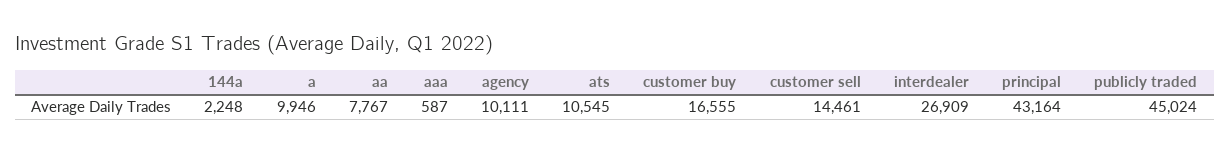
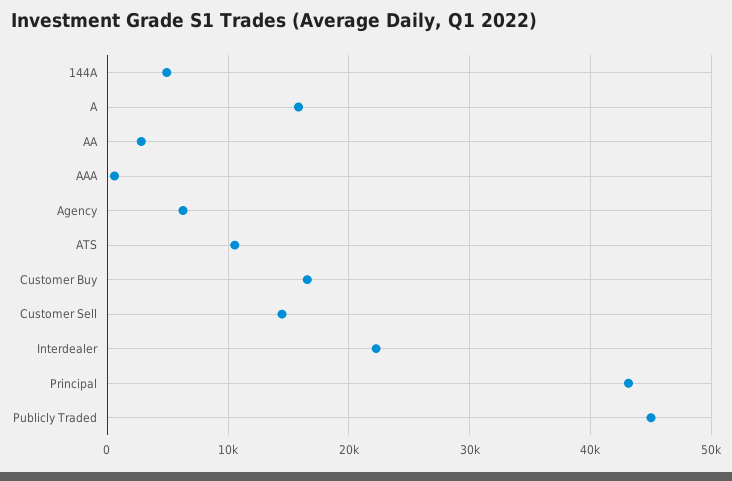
144a: 2248 -> 5000
a: 9946 -> 16000
aa: 7767 -> 3000
agency: 10111 -> 6000
interdealer: 26909 -> 22000

